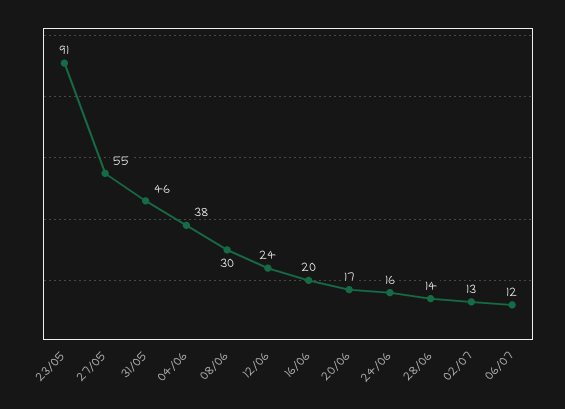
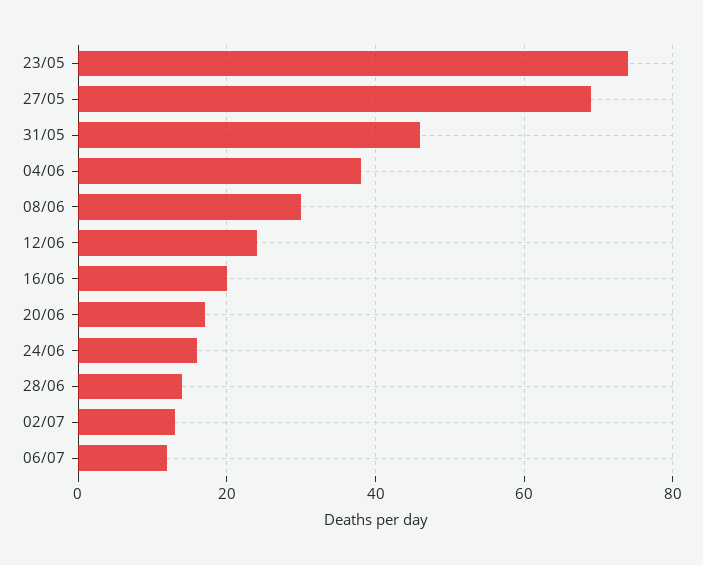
23/05: 91 -> 75
27/05: 55 -> 70

